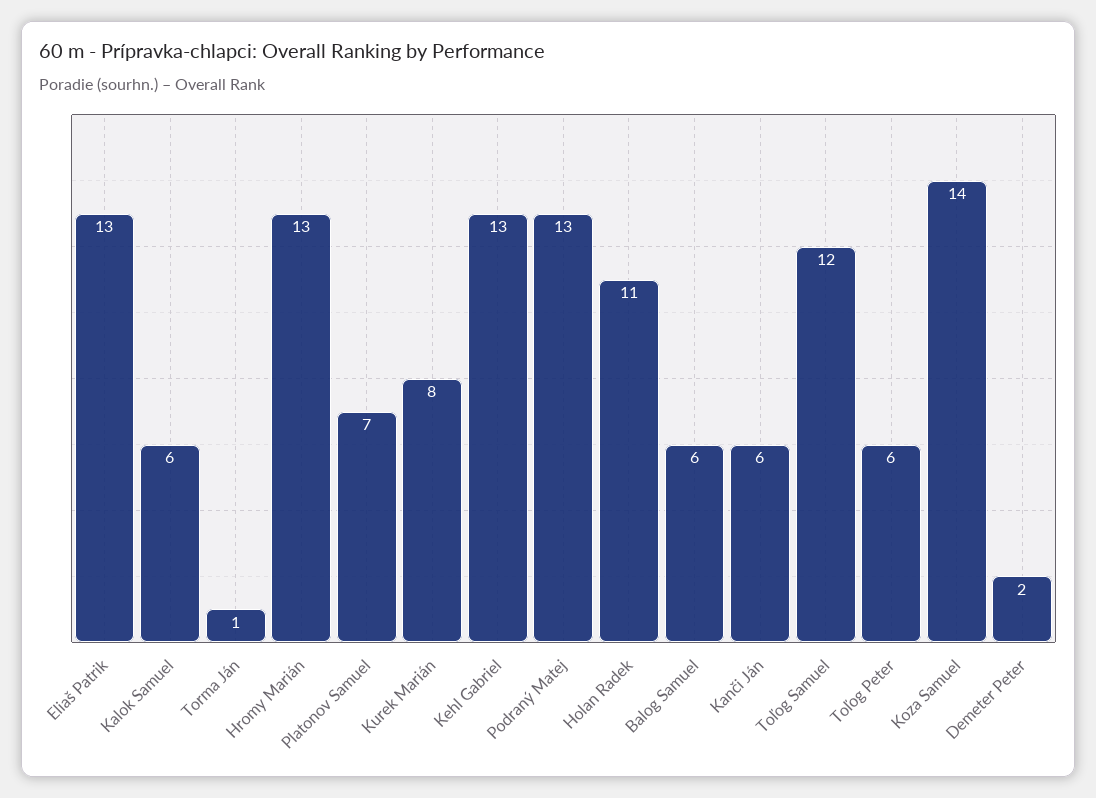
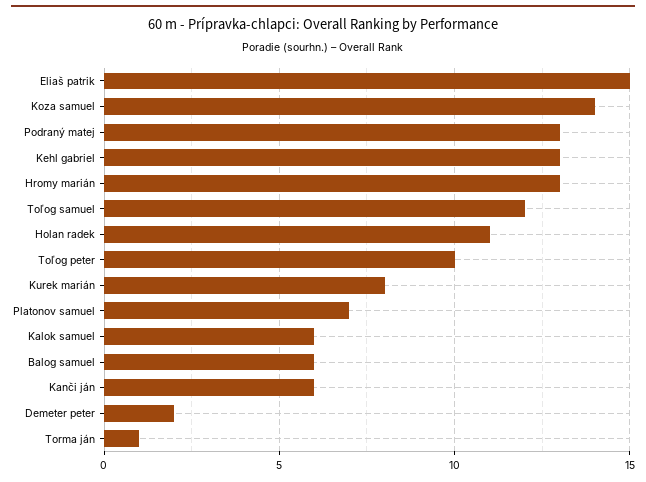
Eliaš Patrik: 13 -> 15
Toľog Peter: 6 -> 10

